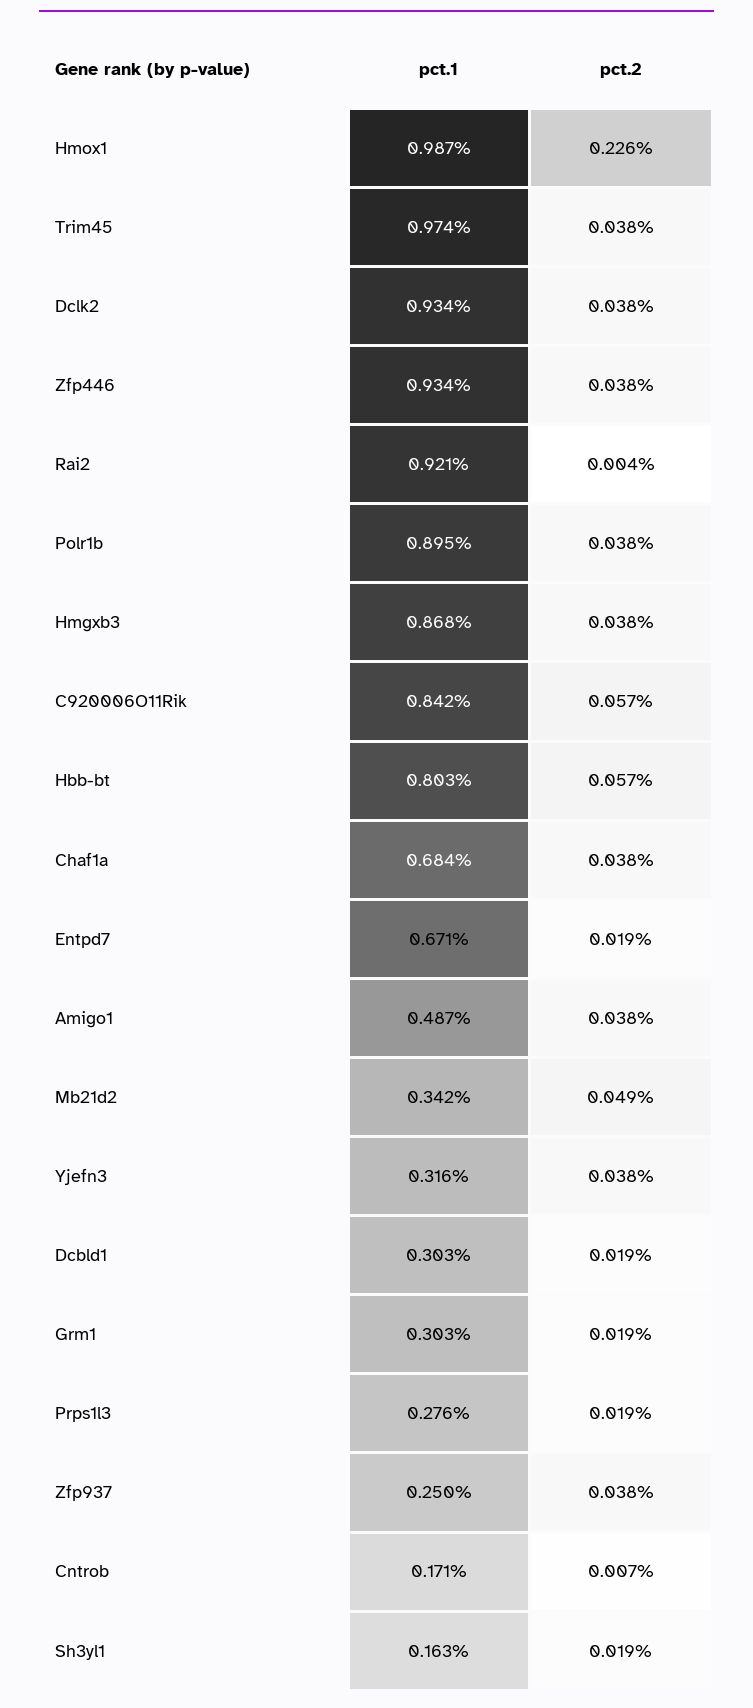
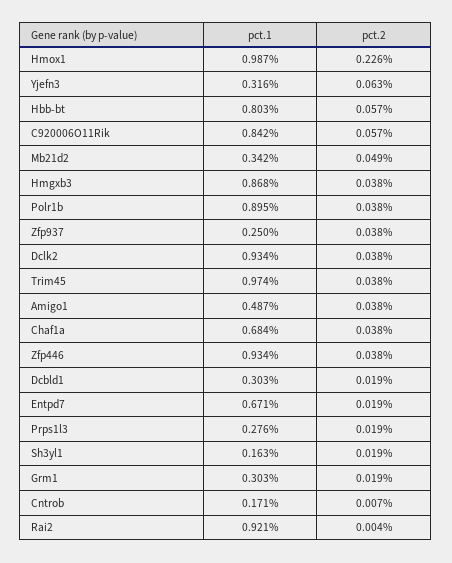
pct.2, Yjefn3: 0.038 -> 0.063

